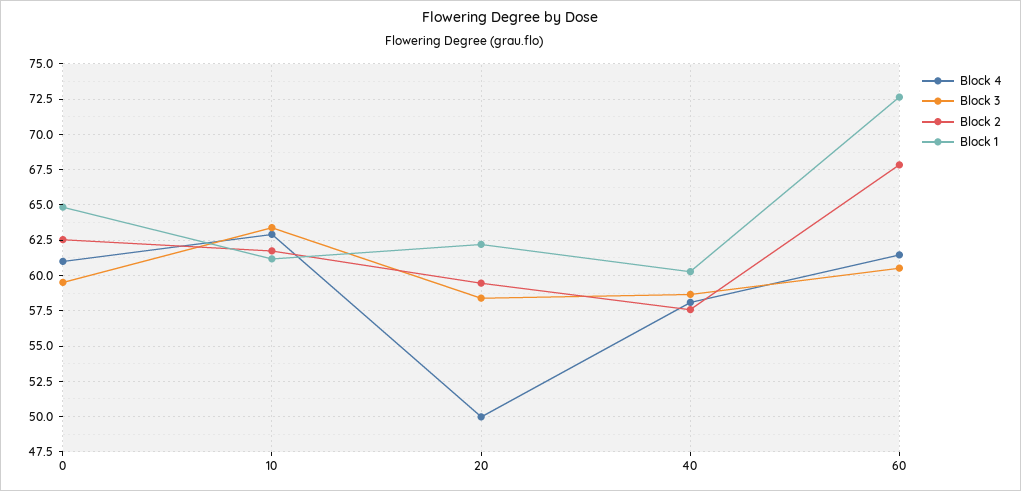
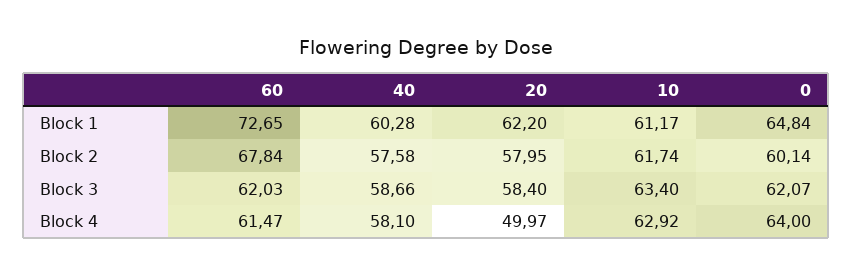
Block 4, 0: 61 -> 64
Block 3, 0: 59.5 -> 62.07
Block 2, 0: 62.5 -> 60.14
Block 2, 20: 59.5 -> 57.95
Block 3, 60: 60.5 -> 62.03

